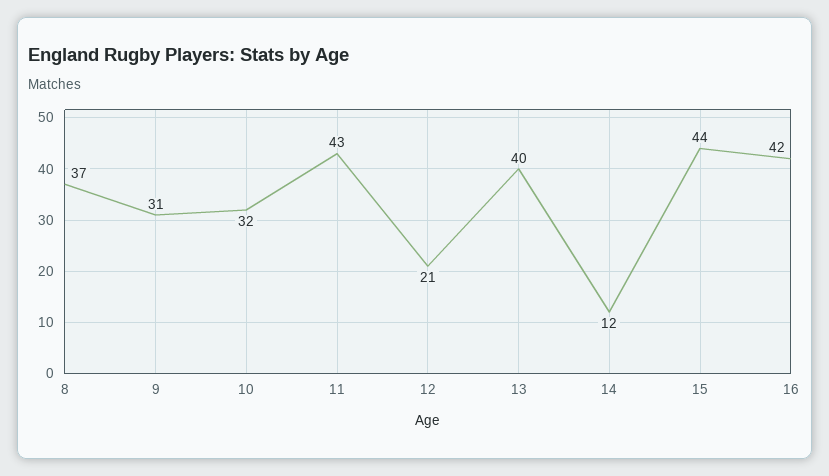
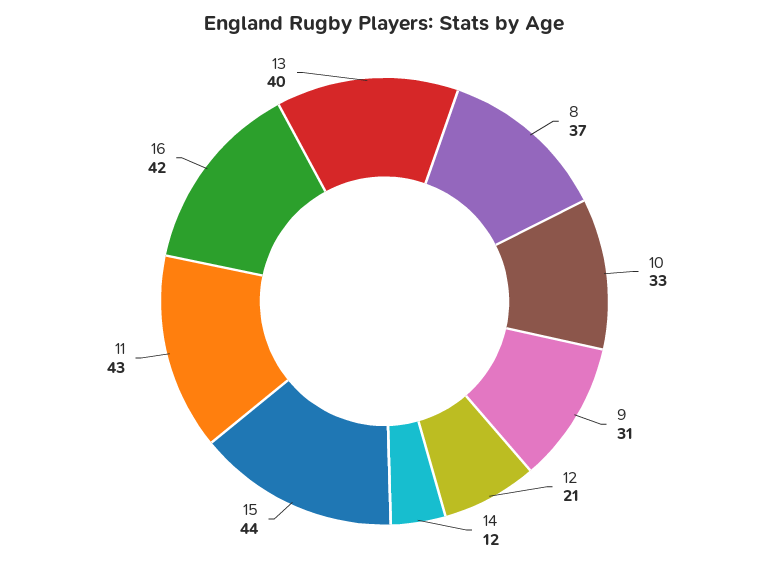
10: 32 -> 33

